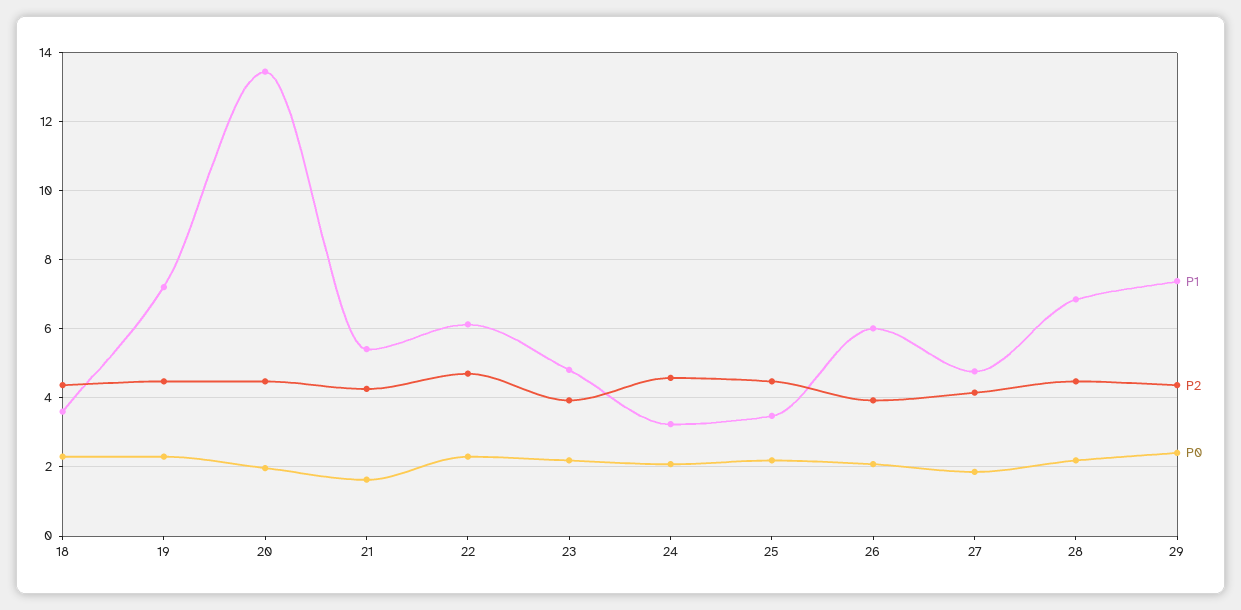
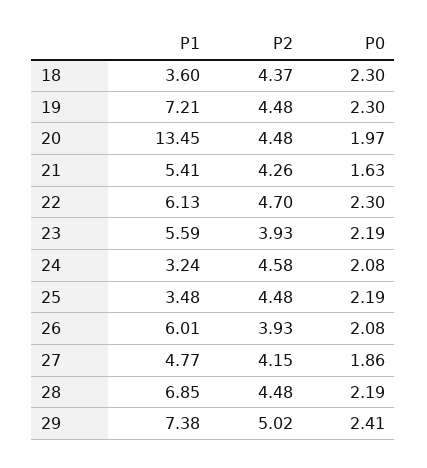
P1, 23: 4.8 -> 5.59
P2, 29: 4.4 -> 5.02

